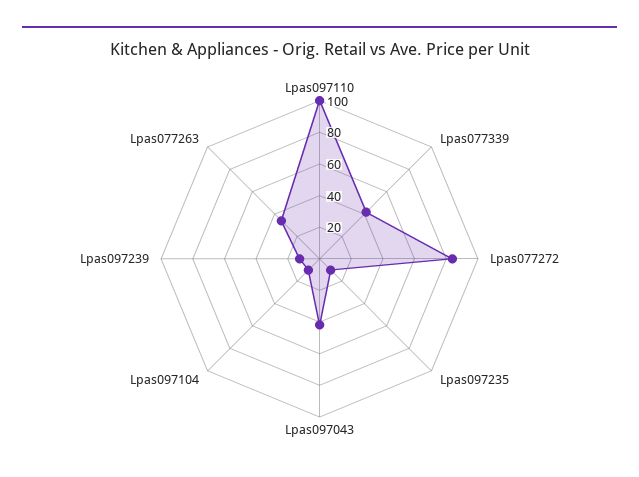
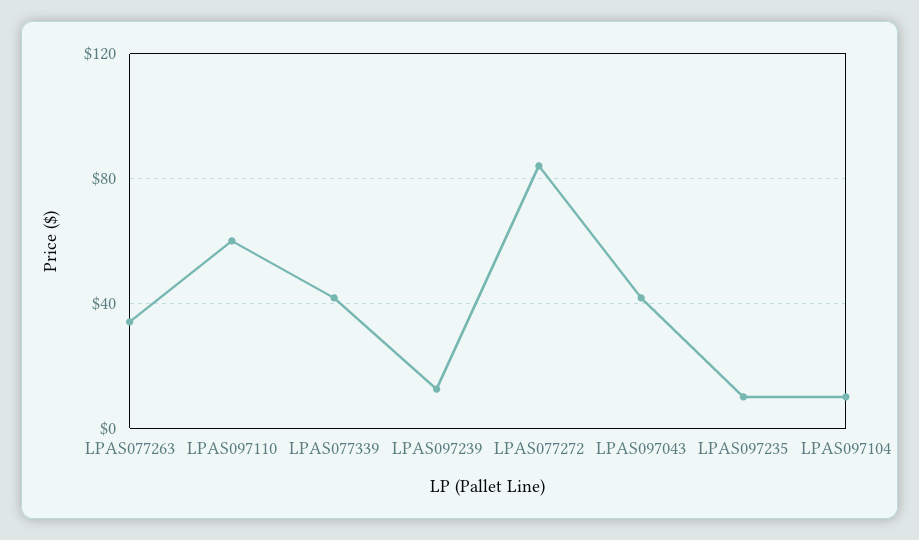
Lpas097110: 100 -> 60

